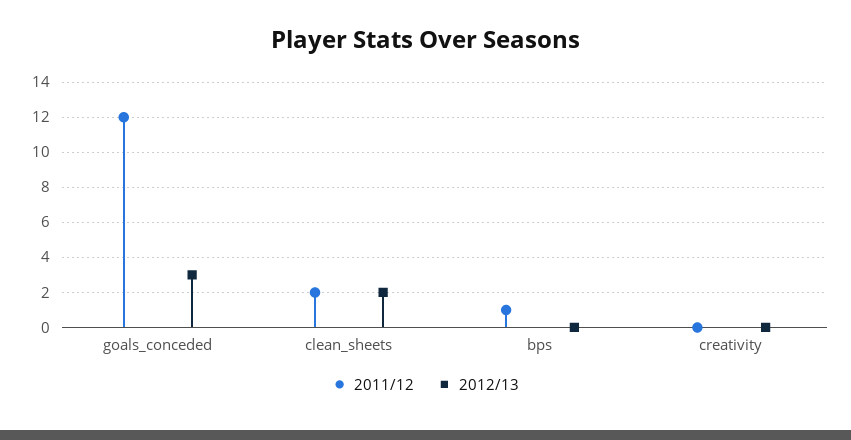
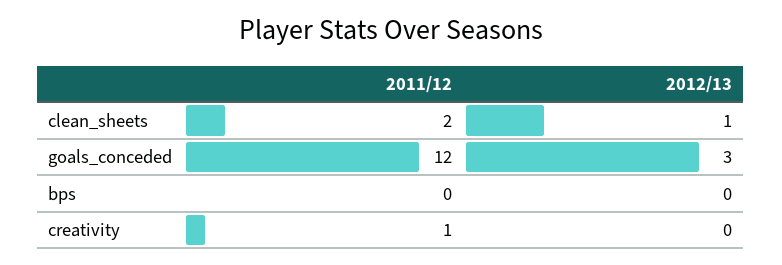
2012/13, clean_sheets: 2 -> 1
2011/12, bps: 1 -> 0
2011/12, creativity: 0 -> 1

